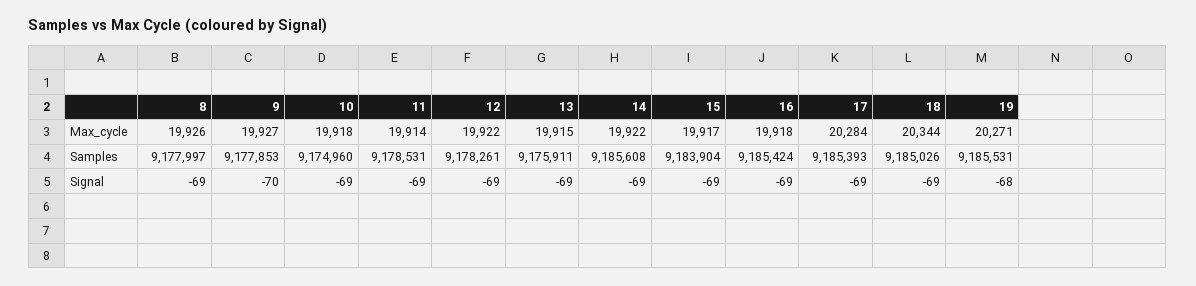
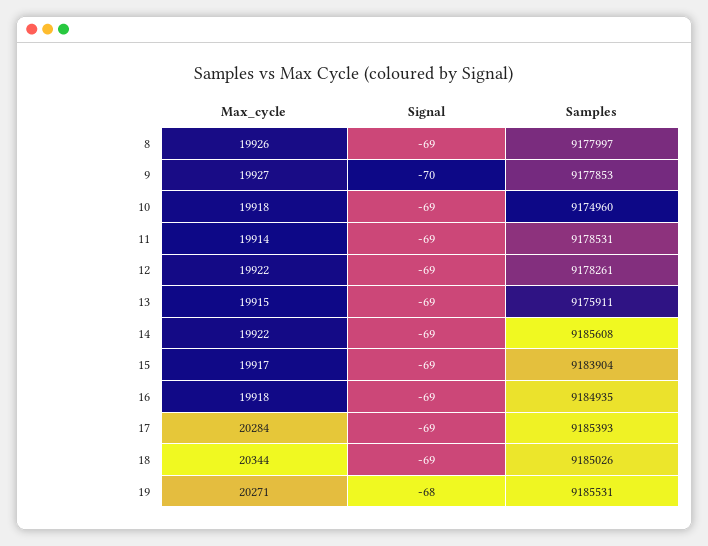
16, Samples: 9185424 -> 9184935

